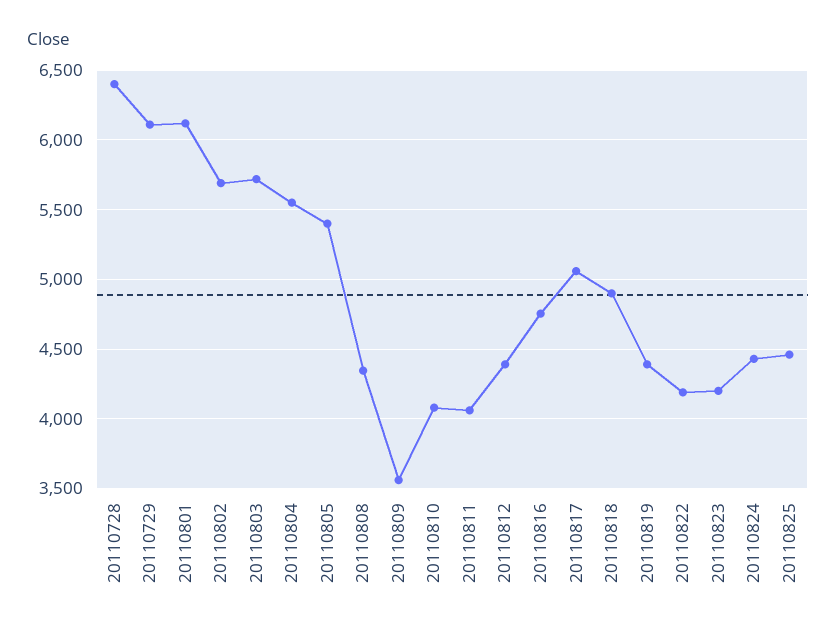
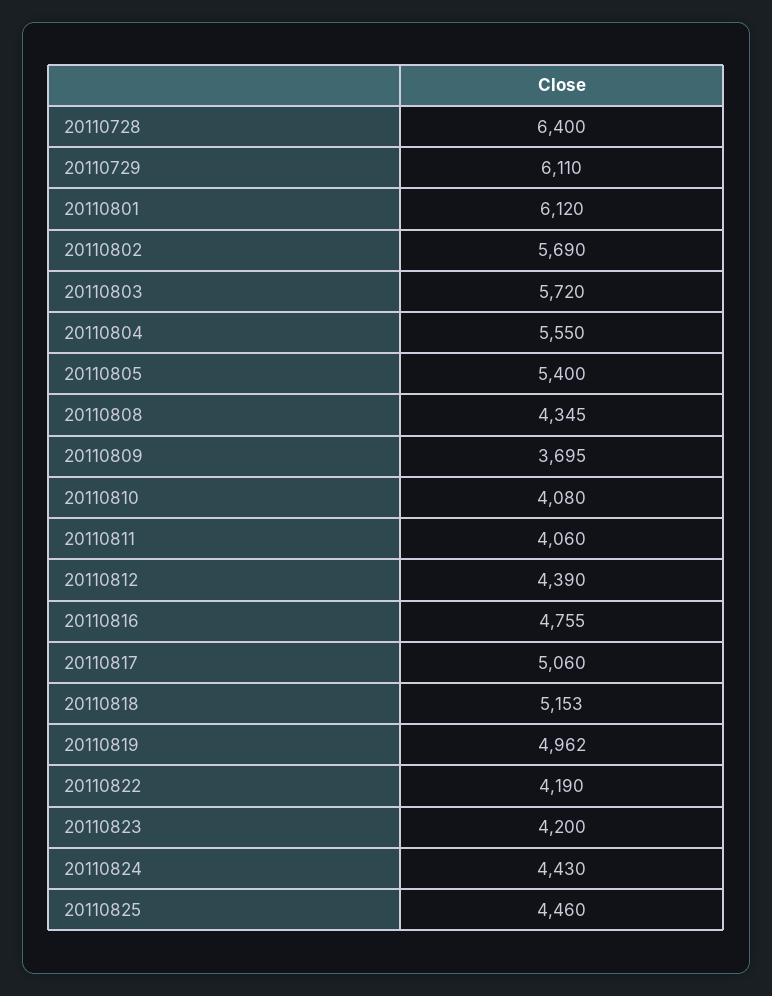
20110809: 3550 -> 3695
20110818: 4900 -> 5153
20110819: 4400 -> 4962

